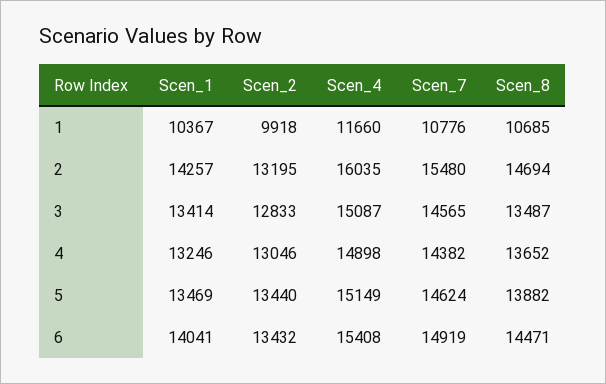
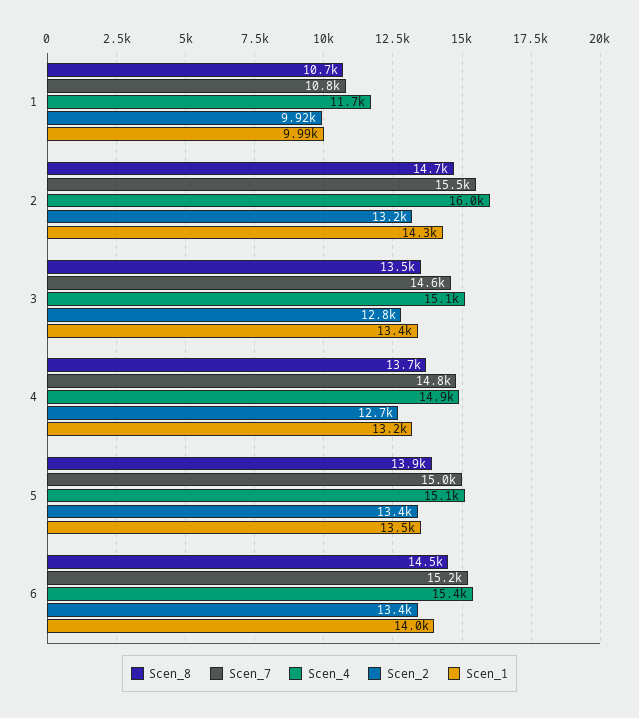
Scen_1, 1: 10367 -> 9990
Scen_2, 4: 13046 -> 12700
Scen_7, 4: 14382 -> 14800
Scen_7, 5: 14624 -> 15000
Scen_7, 6: 14919 -> 15200

